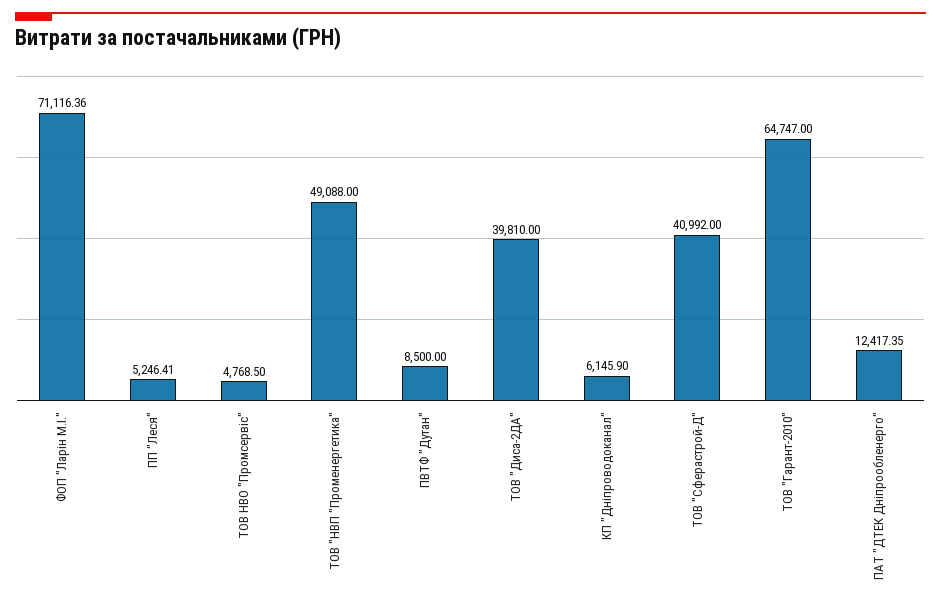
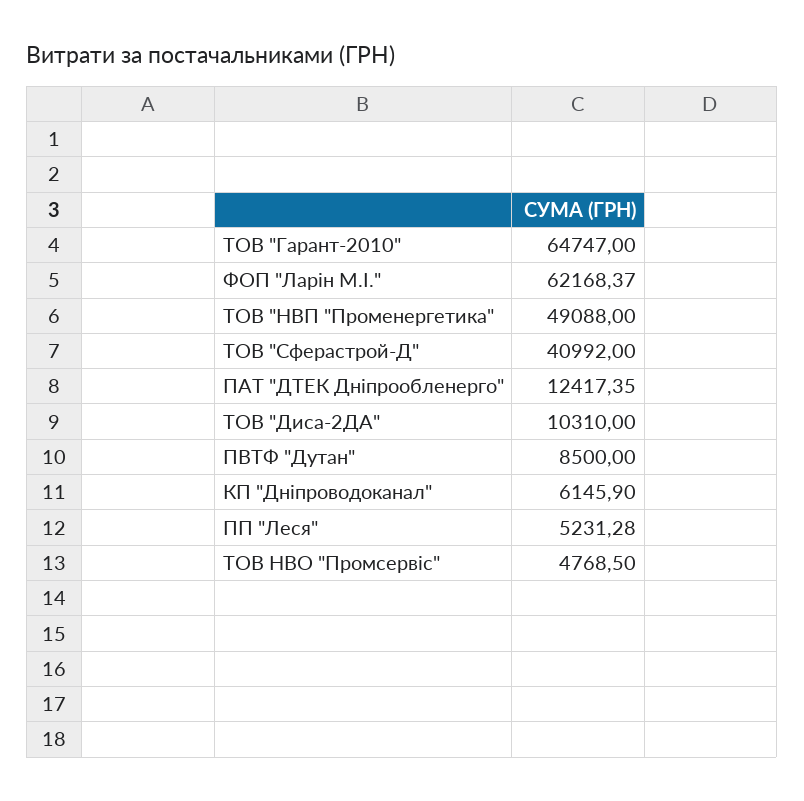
ФОП "Ларін М.І.": 71116.36 -> 62168.37
ПП "Леся": 5246.41 -> 5231.28
ТОВ "Диса-2ДА": 39810 -> 10310

